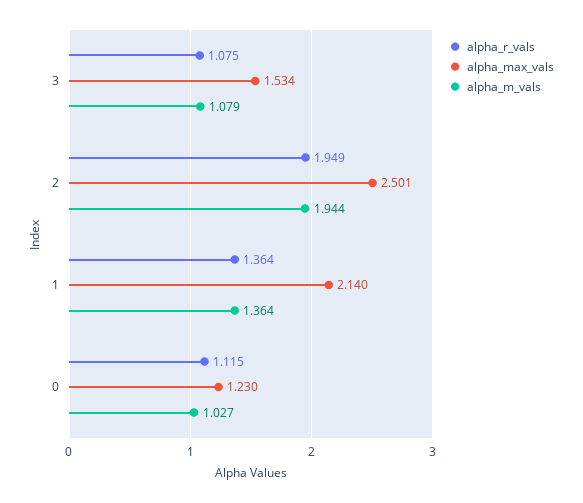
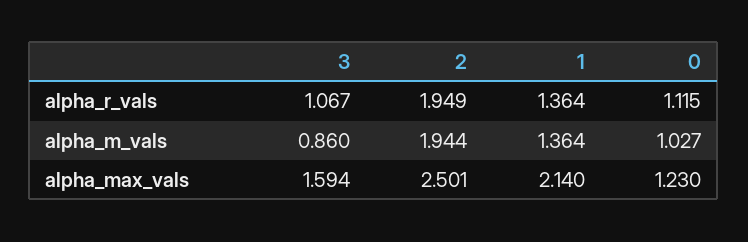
alpha_r_vals, 3: 1.075 -> 1.067
alpha_max_vals, 3: 1.534 -> 1.594
alpha_m_vals, 3: 1.079 -> 0.86

